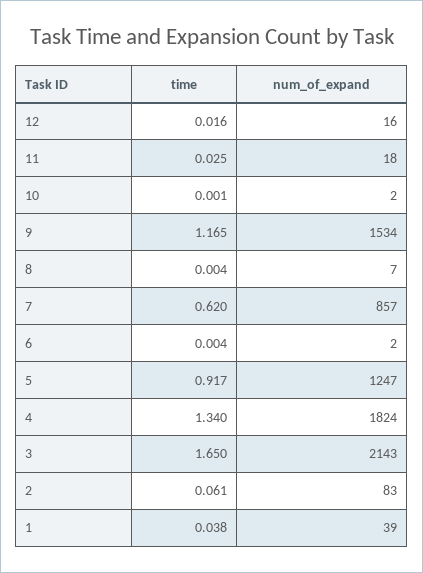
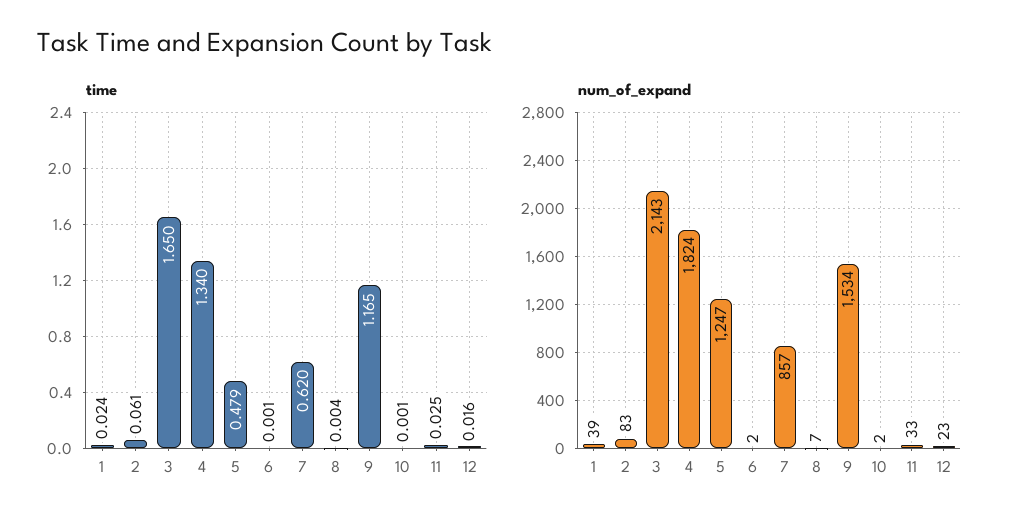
num_of_expand, 12: 16 -> 23
num_of_expand, 11: 18 -> 33
time, 6: 0.004 -> 0.001
time, 5: 0.917 -> 0.479
time, 1: 0.038 -> 0.024

